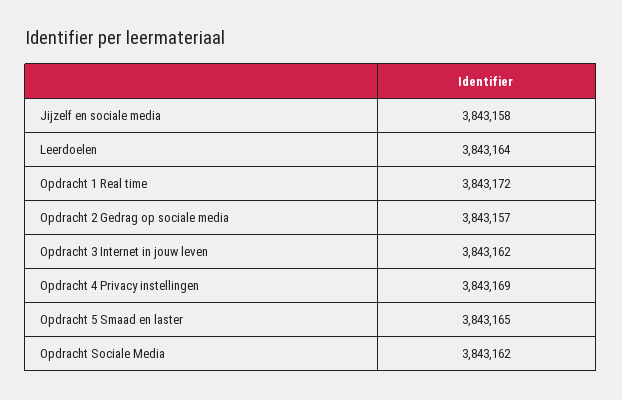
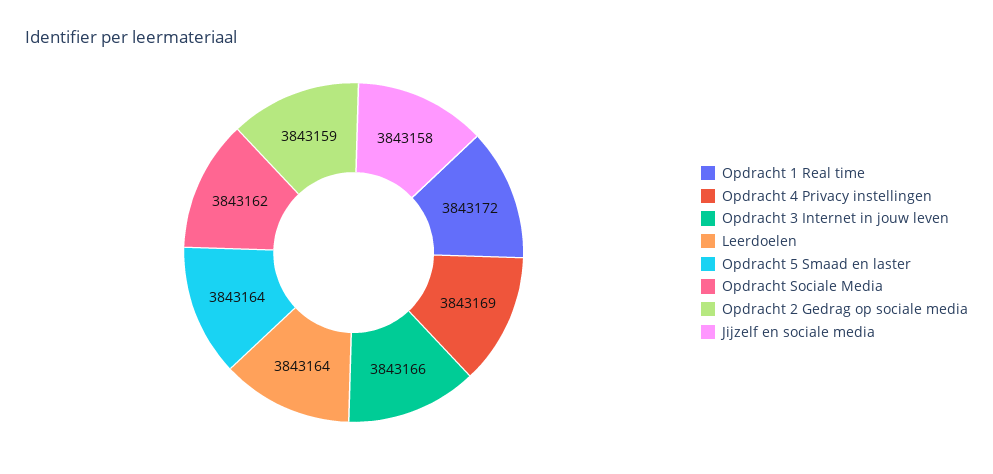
Opdracht 2 Gedrag op sociale media: 3843157 -> 3843159
Opdracht 3 Internet in jouw leven: 3843162 -> 3843166
Opdracht 5 Smaad en laster: 3843165 -> 3843164

